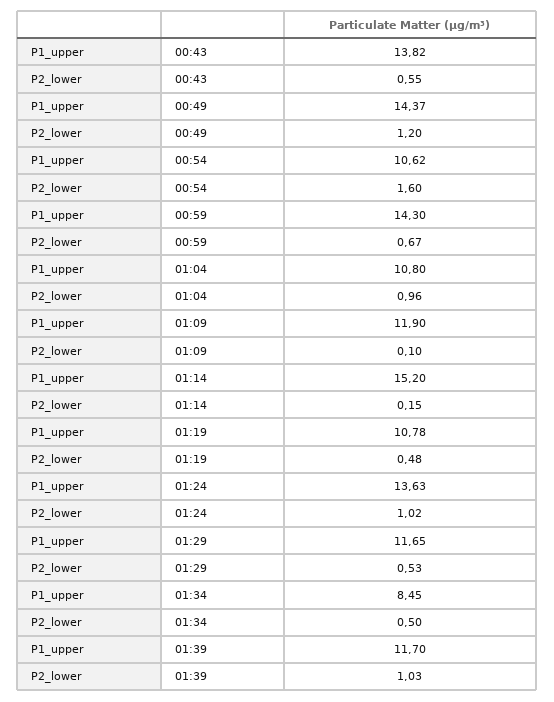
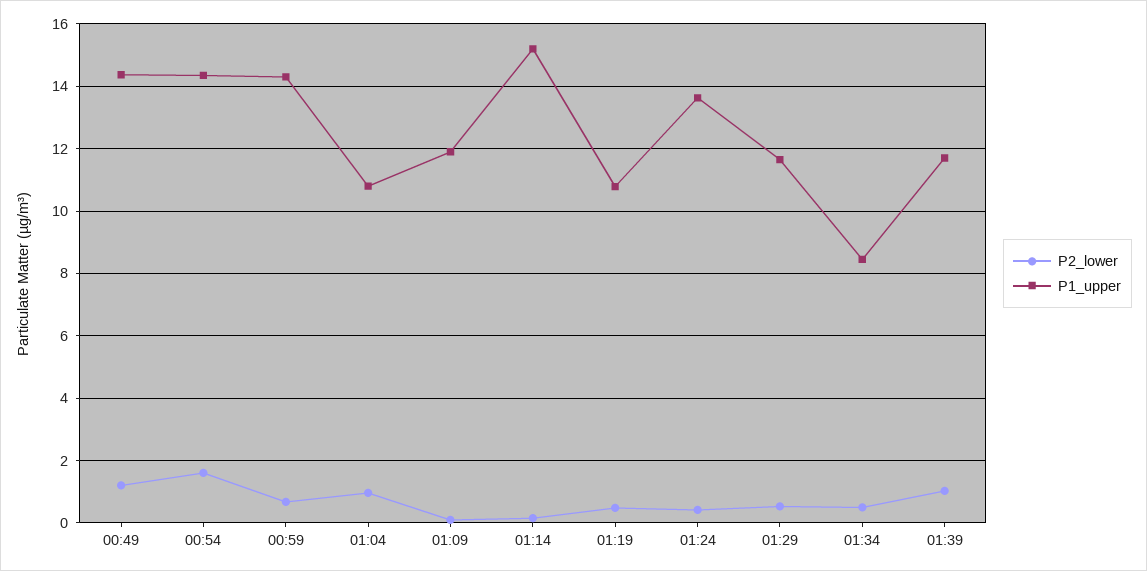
P1_upper, 00:43: 13.82 -> none
P2_lower, 00:43: 0.55 -> none
P1_upper, 00:54: 10.62 -> 14.4
P2_lower, 01:24: 1.02 -> 0.4

